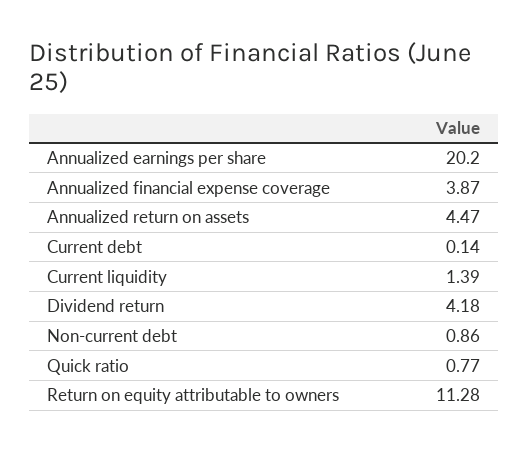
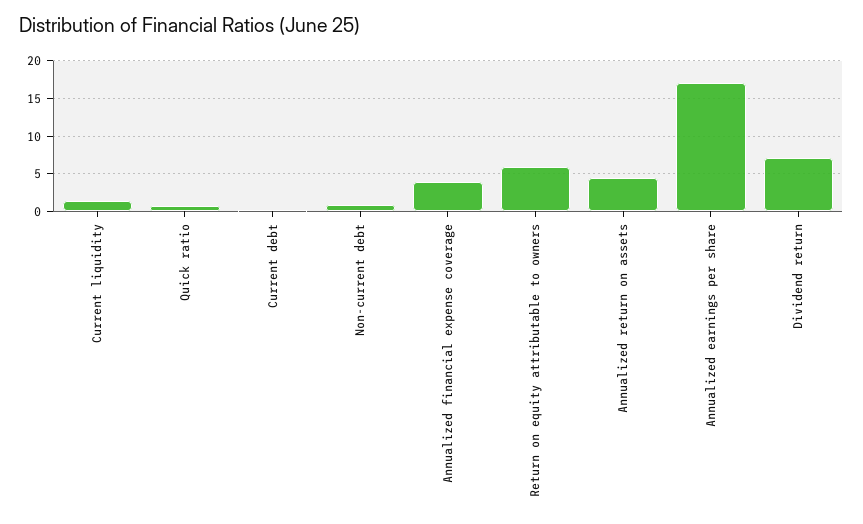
Annualized earnings per share: 20.2 -> 17
Dividend return: 4.18 -> 7
Return on equity attributable to owners: 11.28 -> 6

